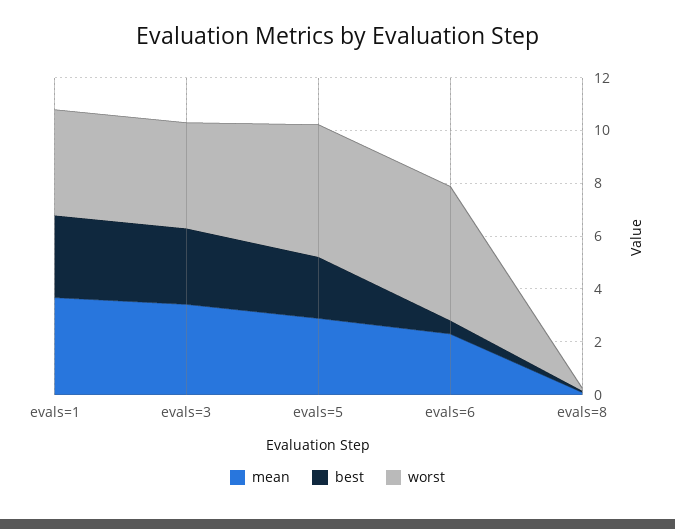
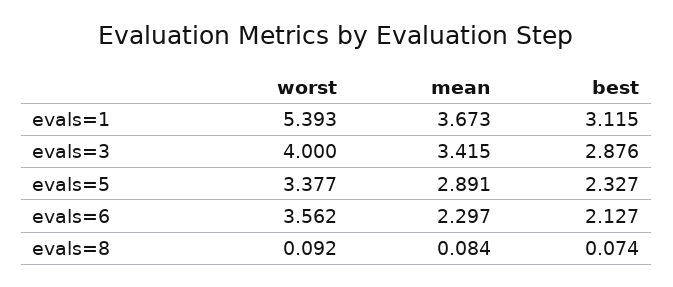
worst, evals=1: 4 -> 5.393
worst, evals=5: 5 -> 3.377
best, evals=6: 0.5 -> 2.127
worst, evals=6: 5 -> 3.562

